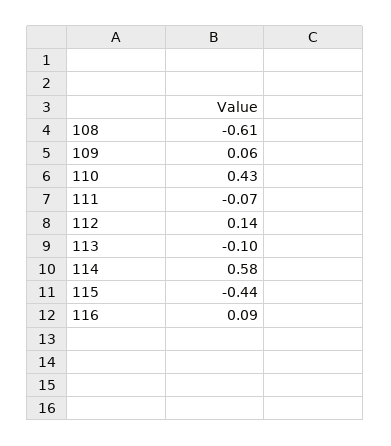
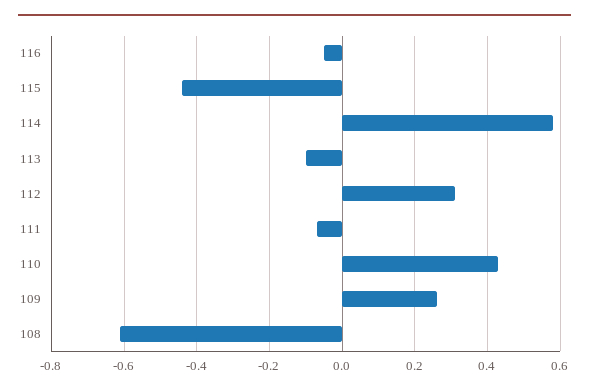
109: 0.06 -> 0.25
112: 0.14 -> 0.3
116: 0.09 -> -0.05

